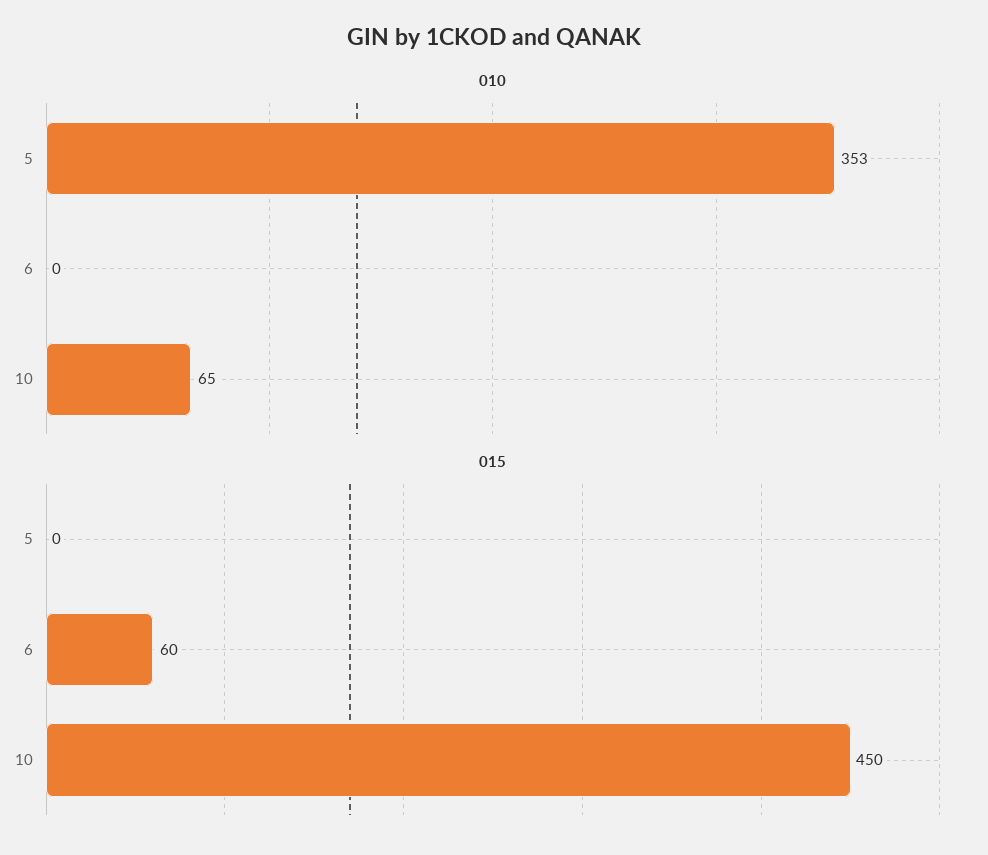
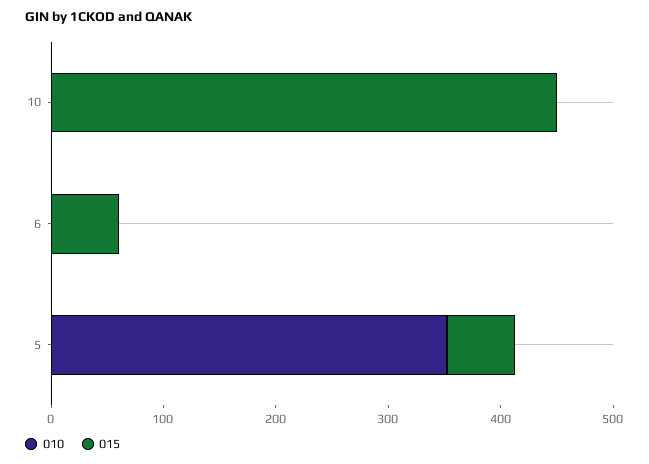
010, 10: 65 -> 0
015, 5: 0 -> 60

